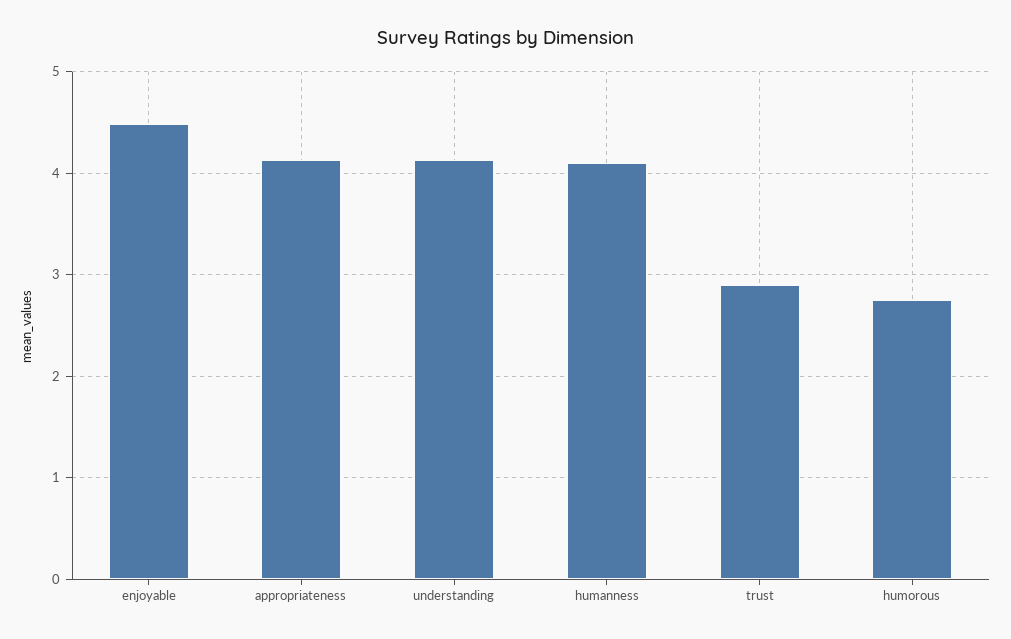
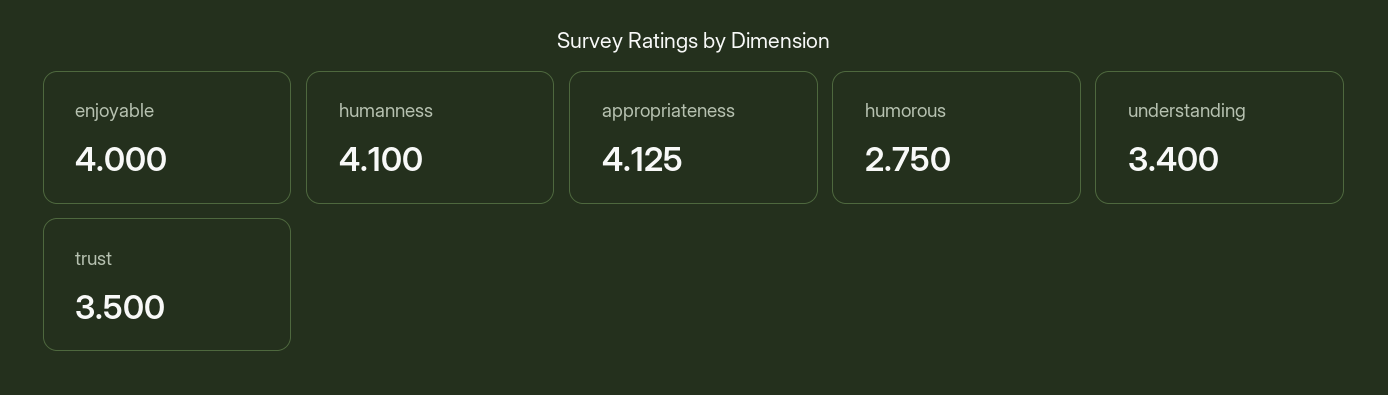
enjoyable: 4.5 -> 4
understanding: 4.1 -> 3.4
trust: 2.9 -> 3.5

